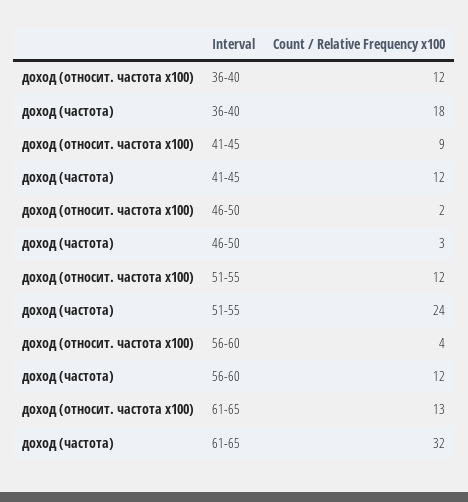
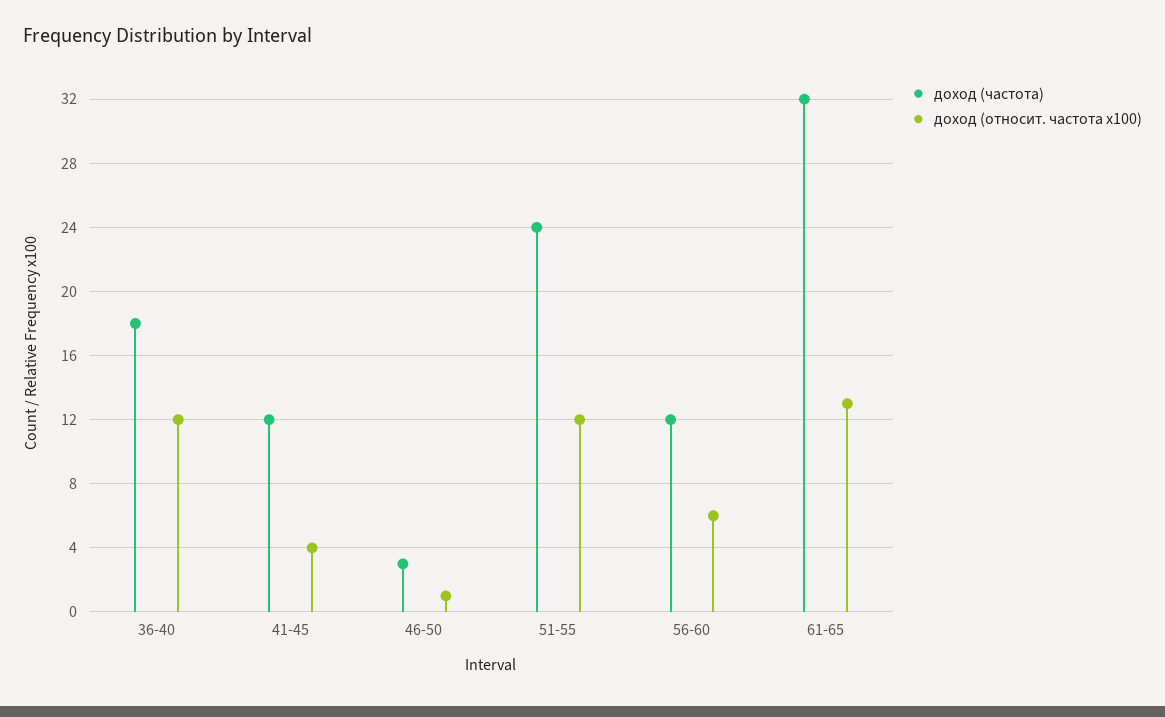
доход (относит. частота x100), 41-45: 9 -> 4
доход (относит. частота x100), 46-50: 2 -> 1
доход (относит. частота x100), 56-60: 4 -> 6

